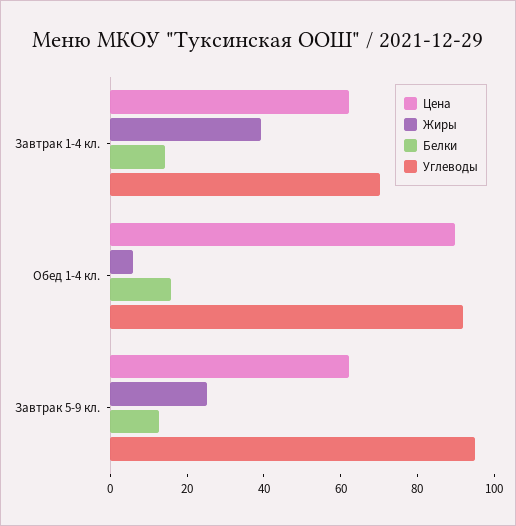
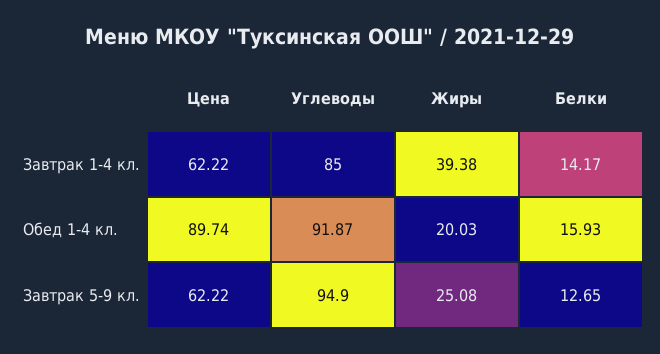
Углеводы, Завтрак 1-4 кл.: 70 -> 85
Жиры, Обед 1-4 кл.: 5 -> 20.03

